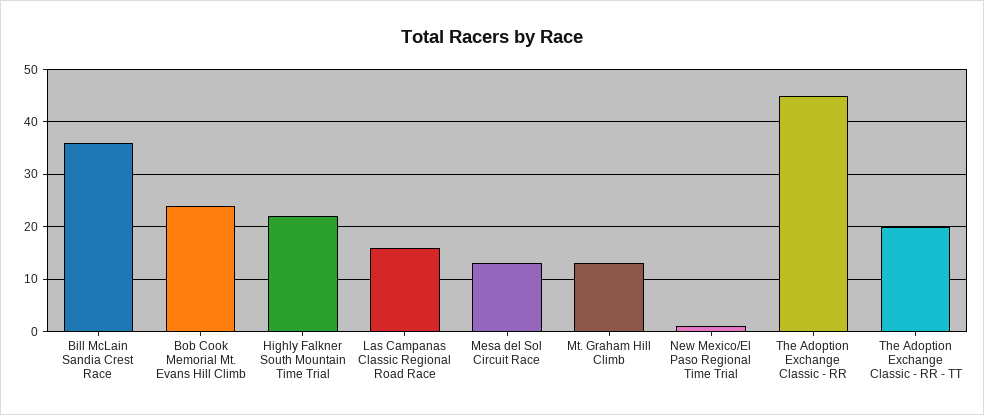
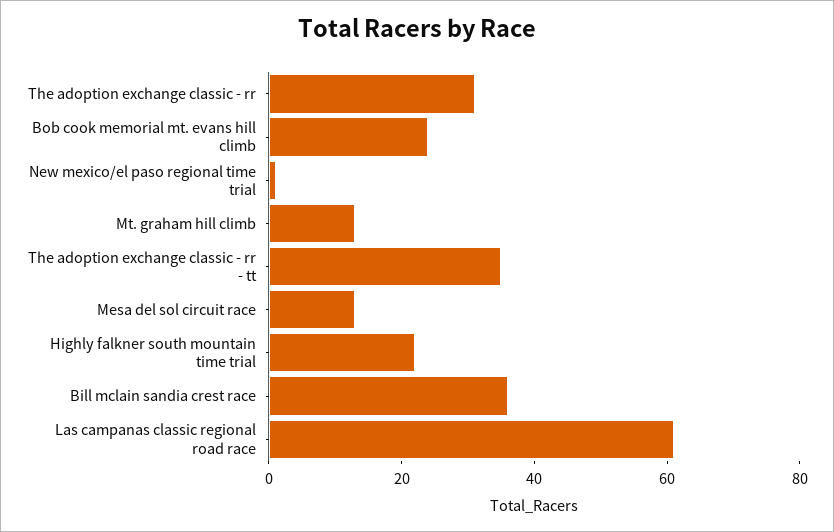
Las Campanas Classic Regional Road Race: 15 -> 60
The Adoption Exchange Classic - RR: 45 -> 30
The Adoption Exchange Classic - RR - TT: 20 -> 35

